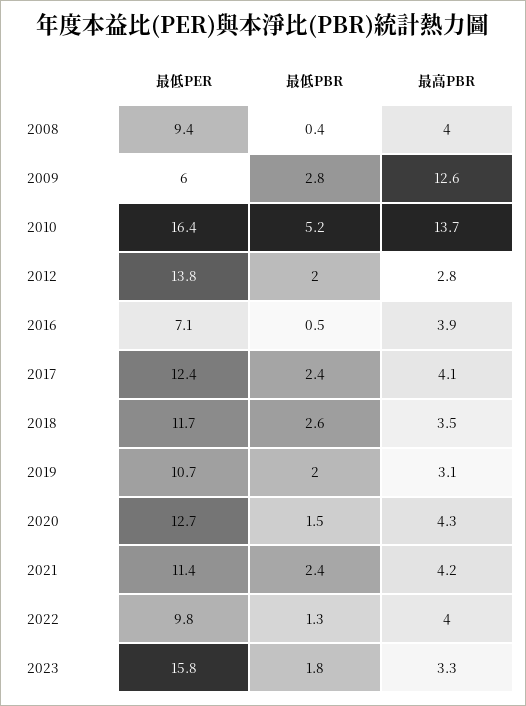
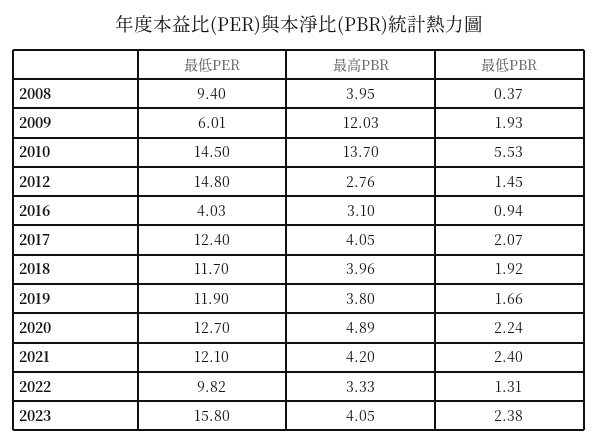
最低PBR, 2009: 2.8 -> 1.93
最高PBR, 2009: 12.6 -> 12.03
最低PER, 2010: 16.4 -> 14.5
最低PBR, 2010: 5.2 -> 5.53
最低PER, 2012: 13.8 -> 14.8
最低PBR, 2012: 2 -> 1.45
最低PER, 2016: 7.1 -> 4.03
最低PBR, 2016: 0.5 -> 0.94
最高PBR, 2016: 3.9 -> 3.1
最低PBR, 2017: 2.4 -> 2.07
最低PBR, 2018: 2.6 -> 1.92
最高PBR, 2018: 3.5 -> 3.96
最低PER, 2019: 10.7 -> 11.9
最低PBR, 2019: 2 -> 1.66
最高PBR, 2019: 3.1 -> 3.8
最低PBR, 2020: 1.5 -> 2.24
最高PBR, 2020: 4.3 -> 4.89
最低PER, 2021: 11.4 -> 12.1
最高PBR, 2022: 4 -> 3.33
最低PBR, 2023: 1.8 -> 2.38
最高PBR, 2023: 3.3 -> 4.05

